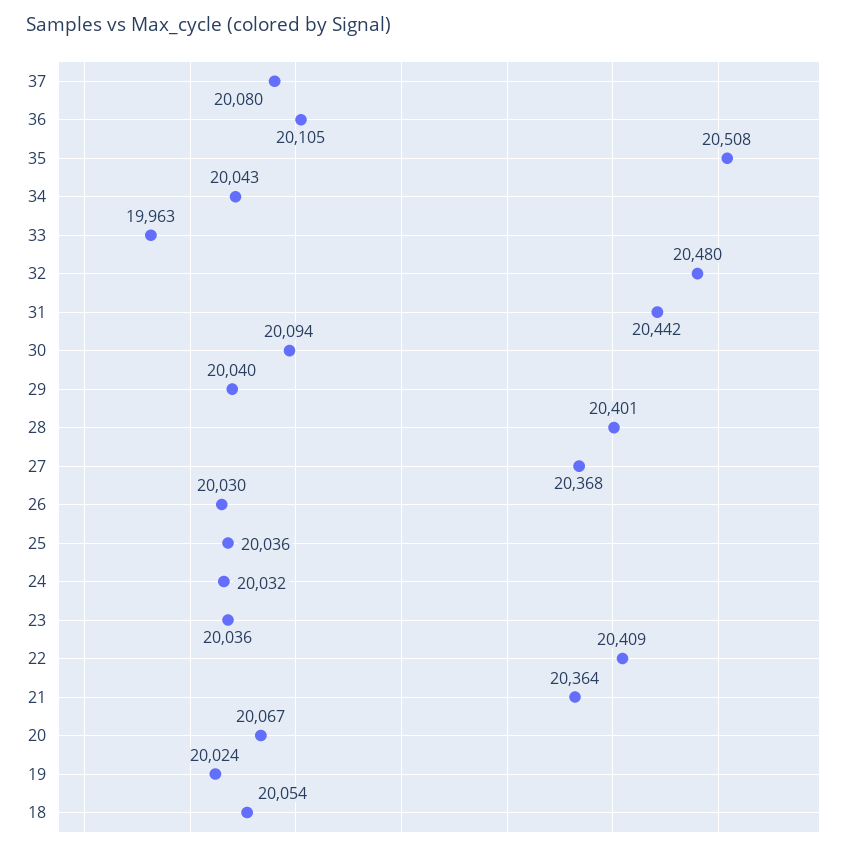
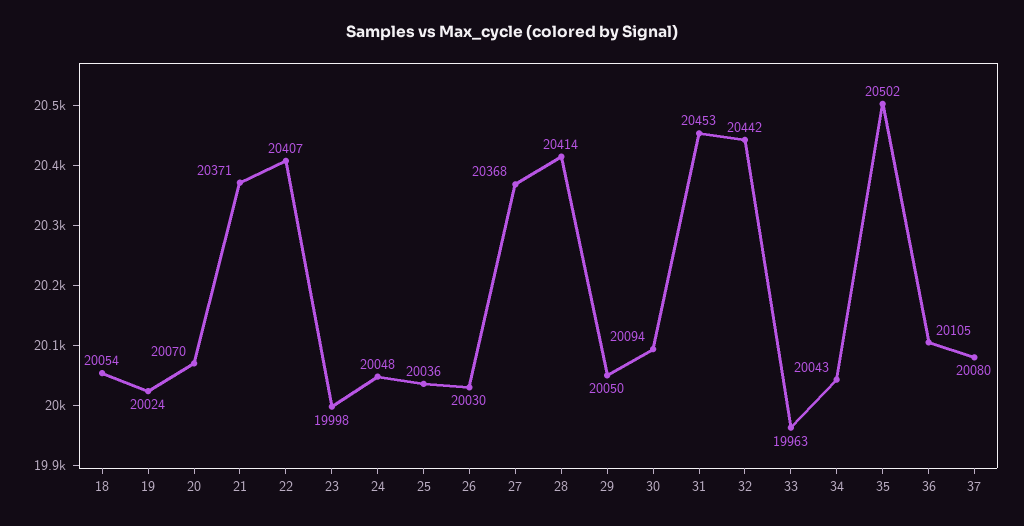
35: 20508 -> 20502
32: 20480 -> 20442
31: 20442 -> 20453
29: 20040 -> 20050
28: 20401 -> 20414
24: 20032 -> 20048
23: 20036 -> 19998
22: 20409 -> 20407
21: 20364 -> 20371
20: 20067 -> 20070

